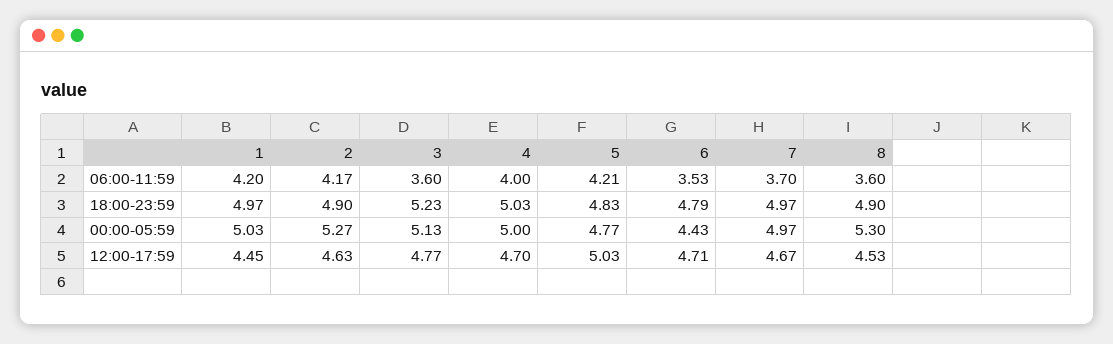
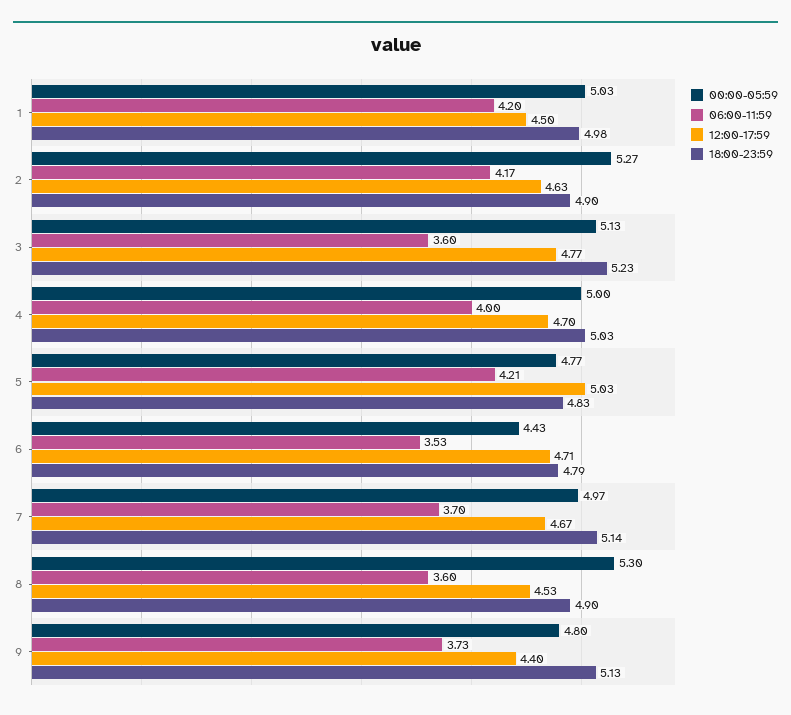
18:00-23:59, 1: 4.97 -> 4.98
18:00-23:59, 7: 4.97 -> 5.14
12:00-17:59, 1: 4.45 -> 4.5
00:00-05:59, 9: none -> 4.8
06:00-11:59, 9: none -> 3.73
12:00-17:59, 9: none -> 4.4
18:00-23:59, 9: none -> 5.13

